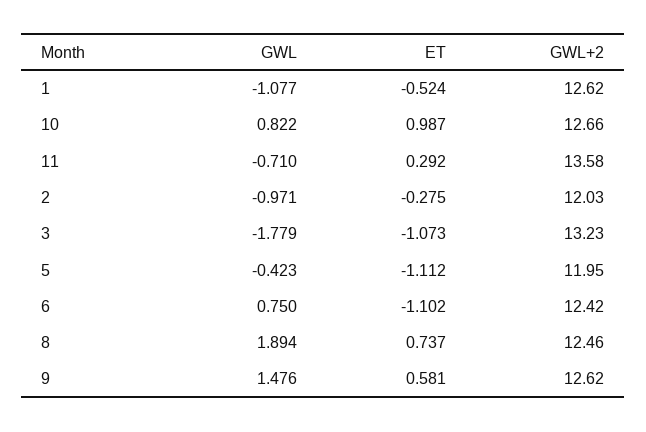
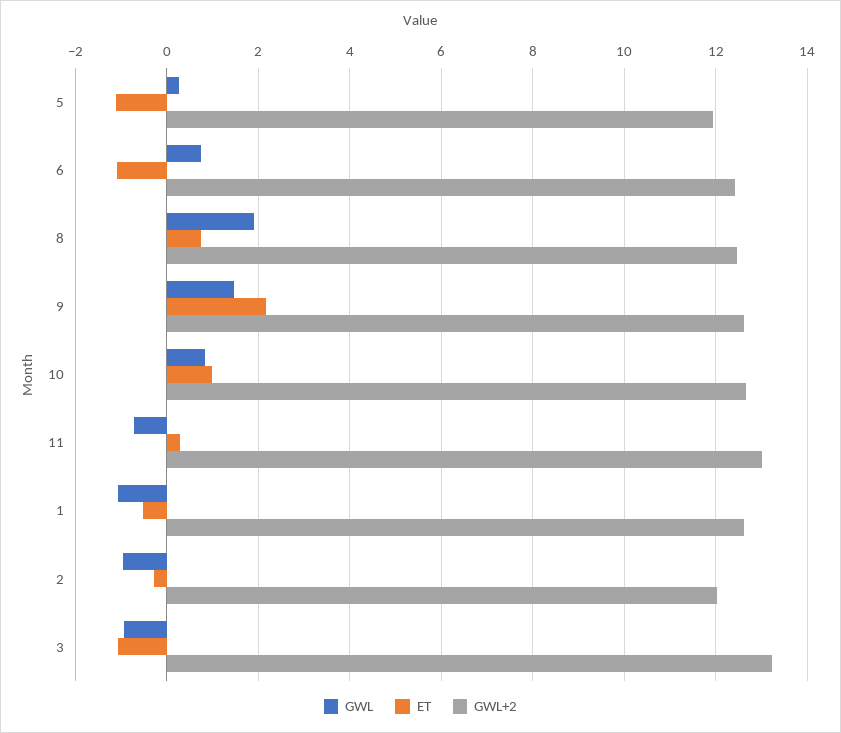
GWL+2, 11: 13.58 -> 13
GWL, 3: -1.779 -> -1
GWL, 5: -0.423 -> 0.2
ET, 9: 0.581 -> 2.2

